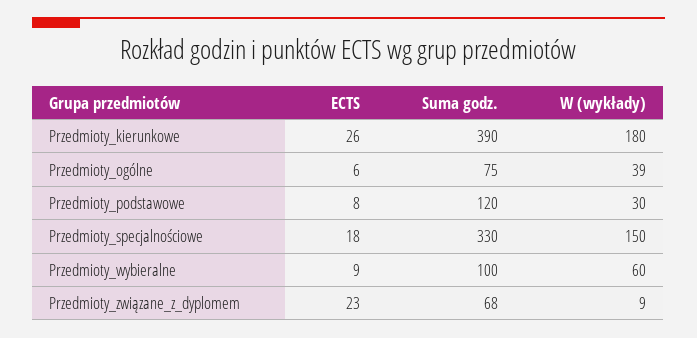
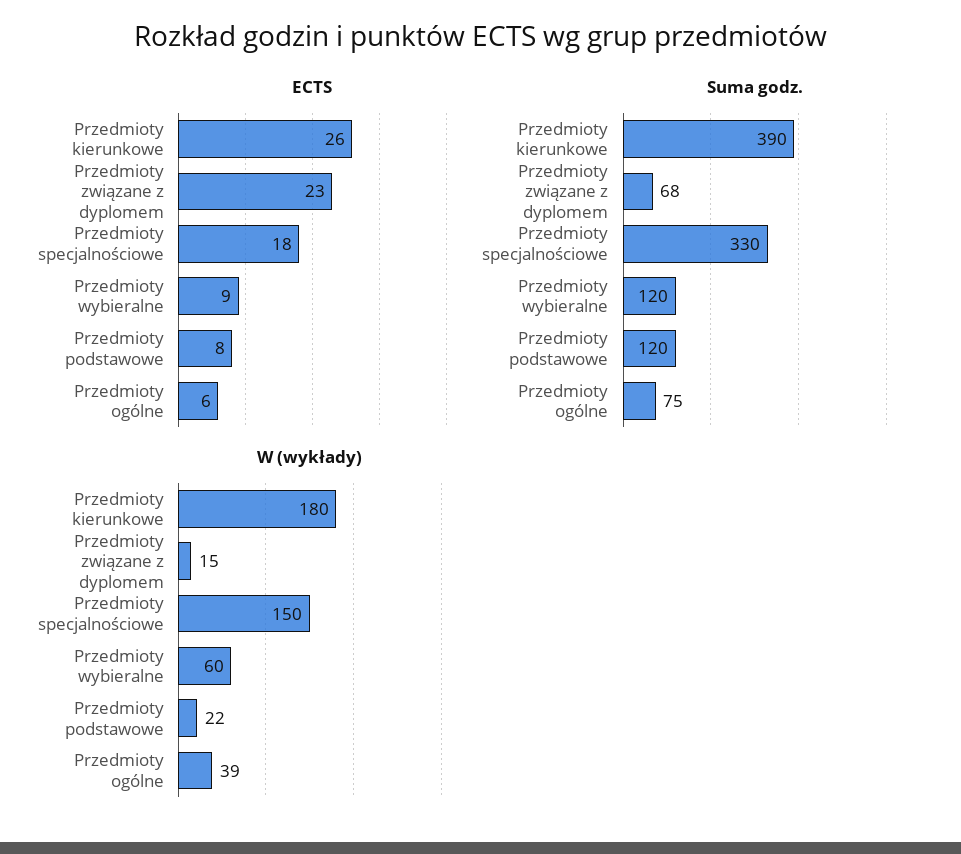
W (wykłady), Przedmioty_podstawowe: 30 -> 22
Suma godz., Przedmioty_wybieralne: 100 -> 120
W (wykłady), Przedmioty_związane_z_dyplomem: 9 -> 15

